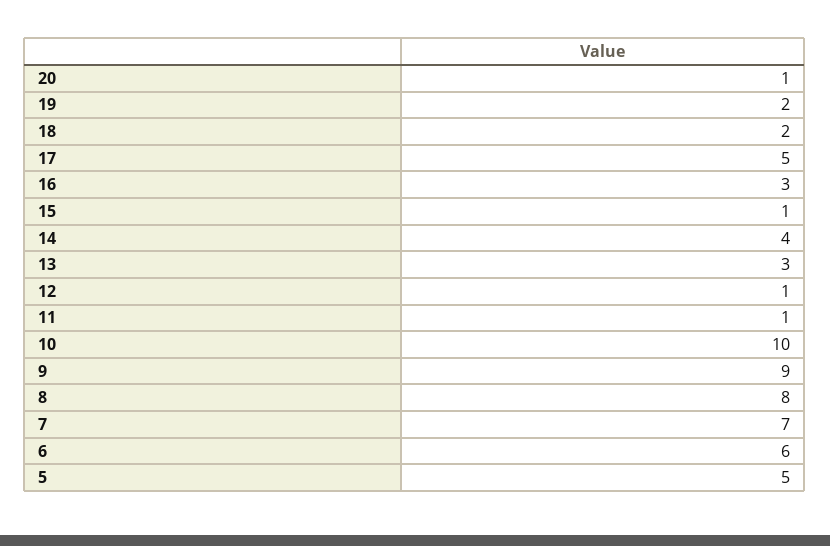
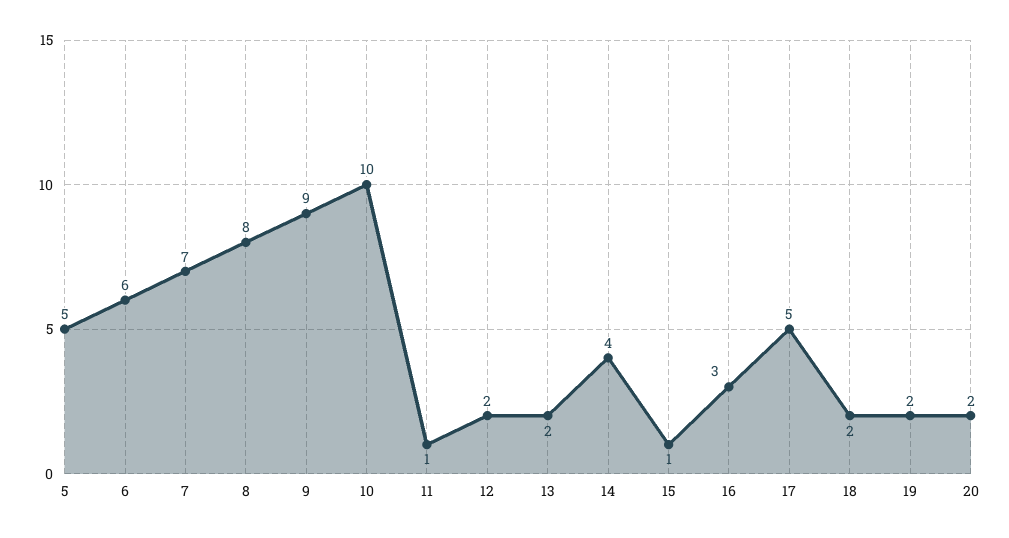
20: 1 -> 2
13: 3 -> 2
12: 1 -> 2

